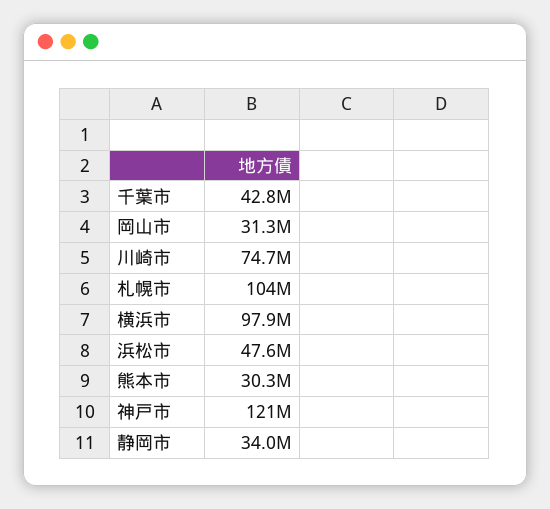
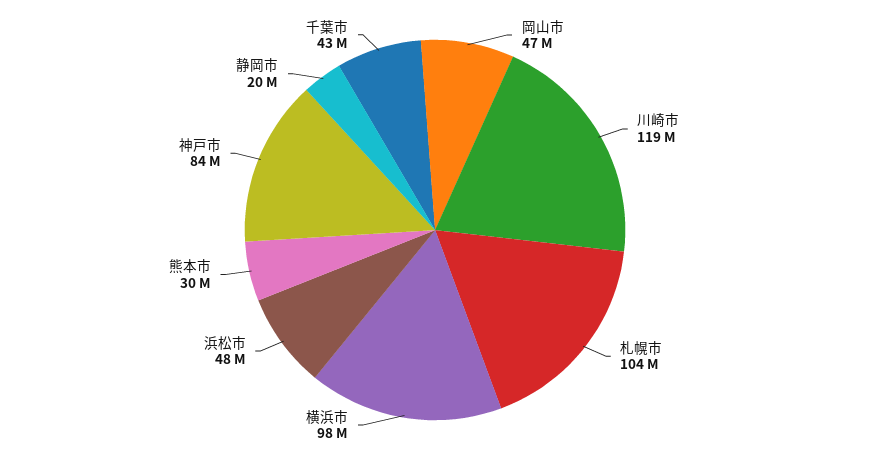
岡山市: 31300000 -> 47000000
川崎市: 74700000 -> 119000000
神戸市: 121000000 -> 84000000
静岡市: 34000000 -> 20000000

